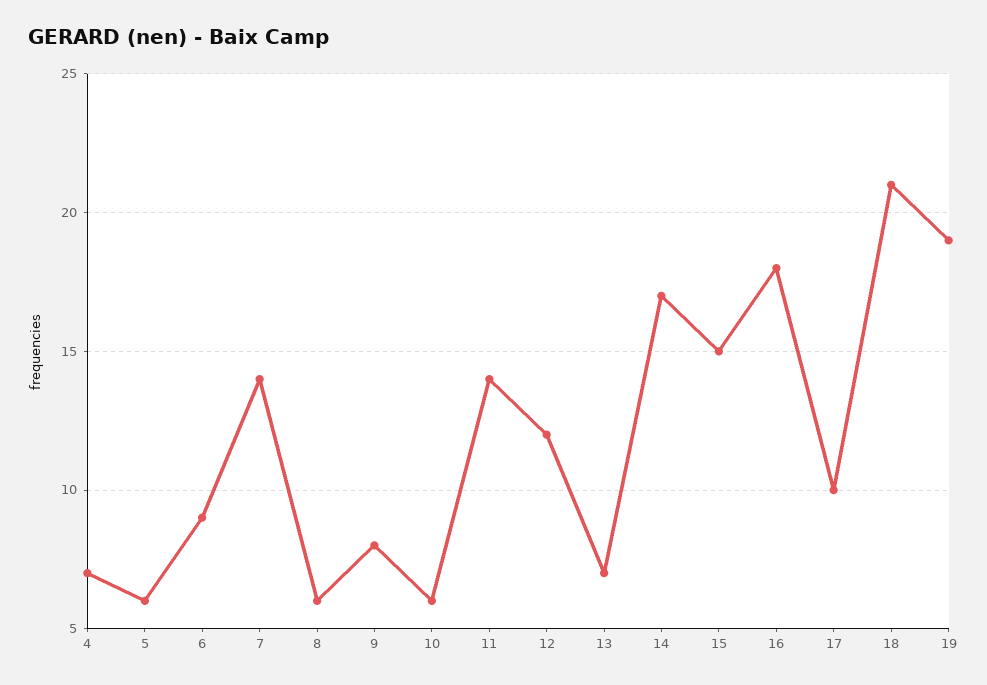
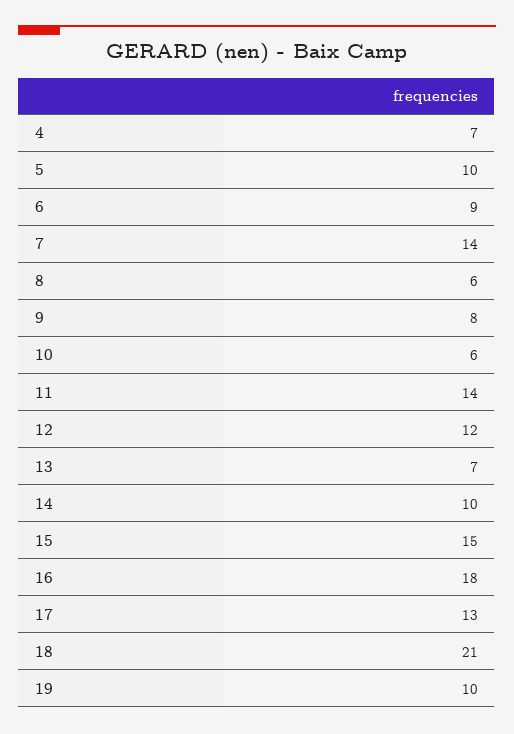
5: 6 -> 10
14: 17 -> 10
17: 10 -> 13
19: 19 -> 10

